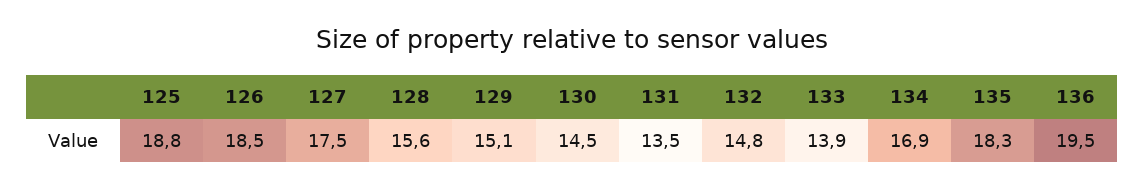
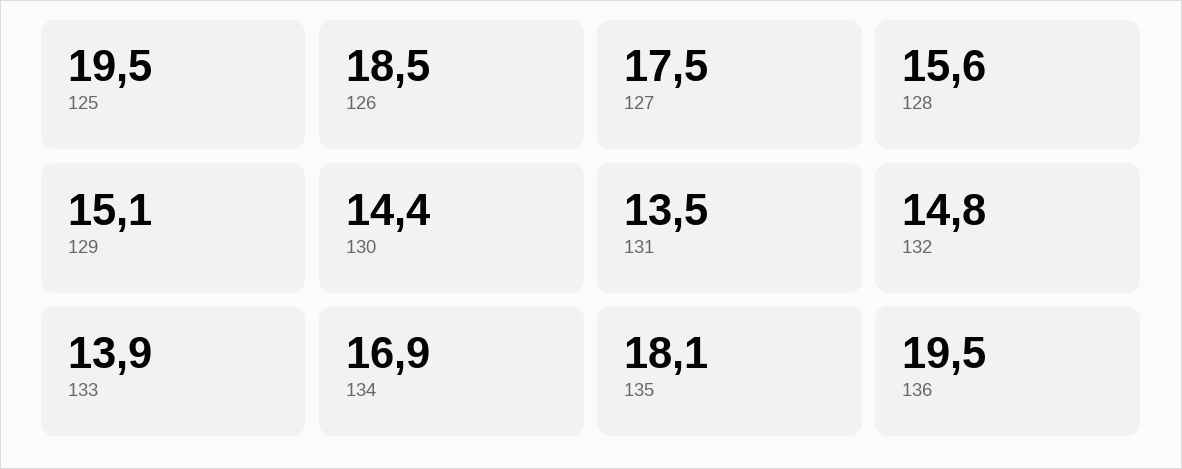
125: 18.8 -> 19.5
130: 14.5 -> 14.4
135: 18.3 -> 18.1

